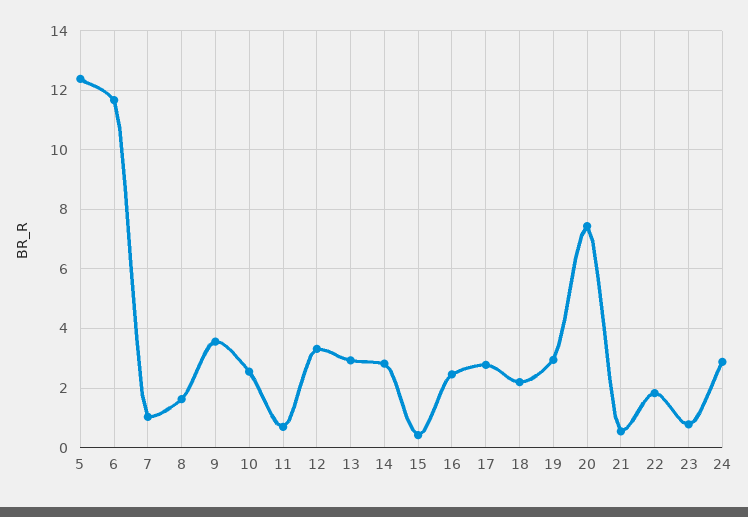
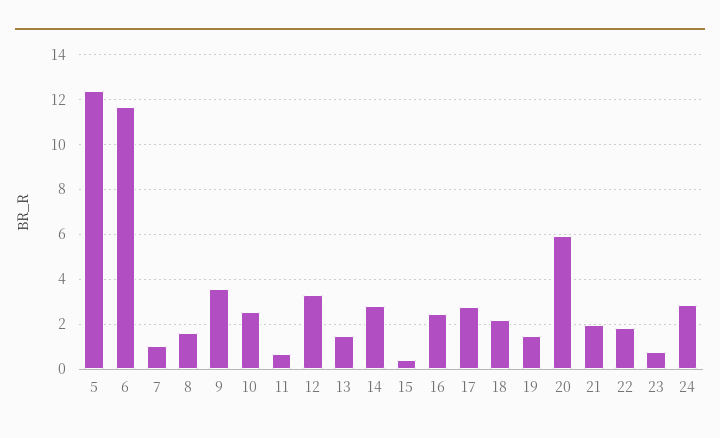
13: 3 -> 1.5
19: 3 -> 1.5
20: 7.5 -> 6
21: 0.5 -> 2

